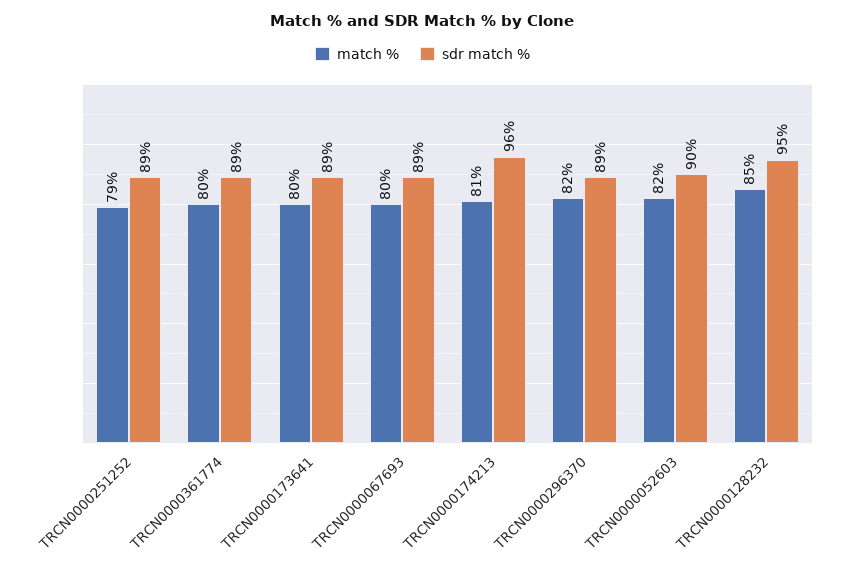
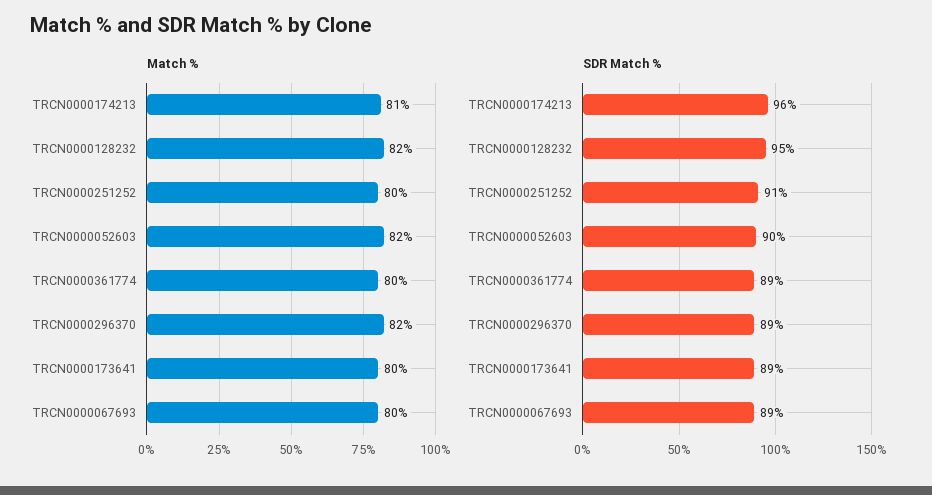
match %, TRCN0000251252: 79 -> 80
sdr match %, TRCN0000251252: 89 -> 91
match %, TRCN0000128232: 85 -> 82

